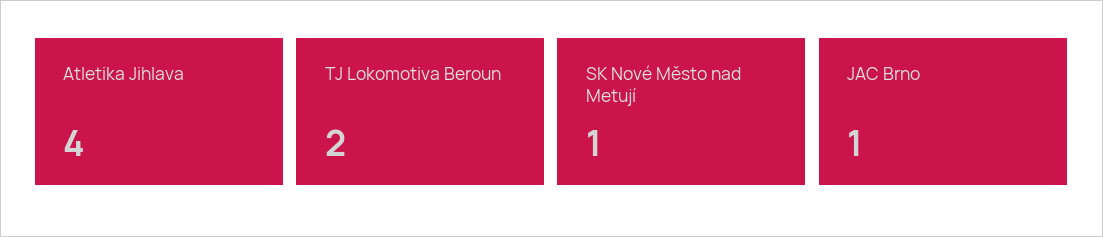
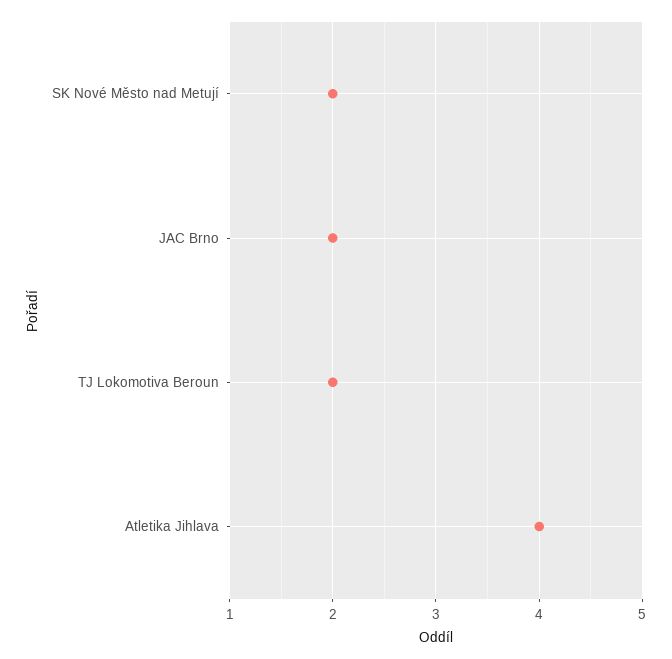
SK Nové Město nad Metují: 1 -> 2
JAC Brno: 1 -> 2

